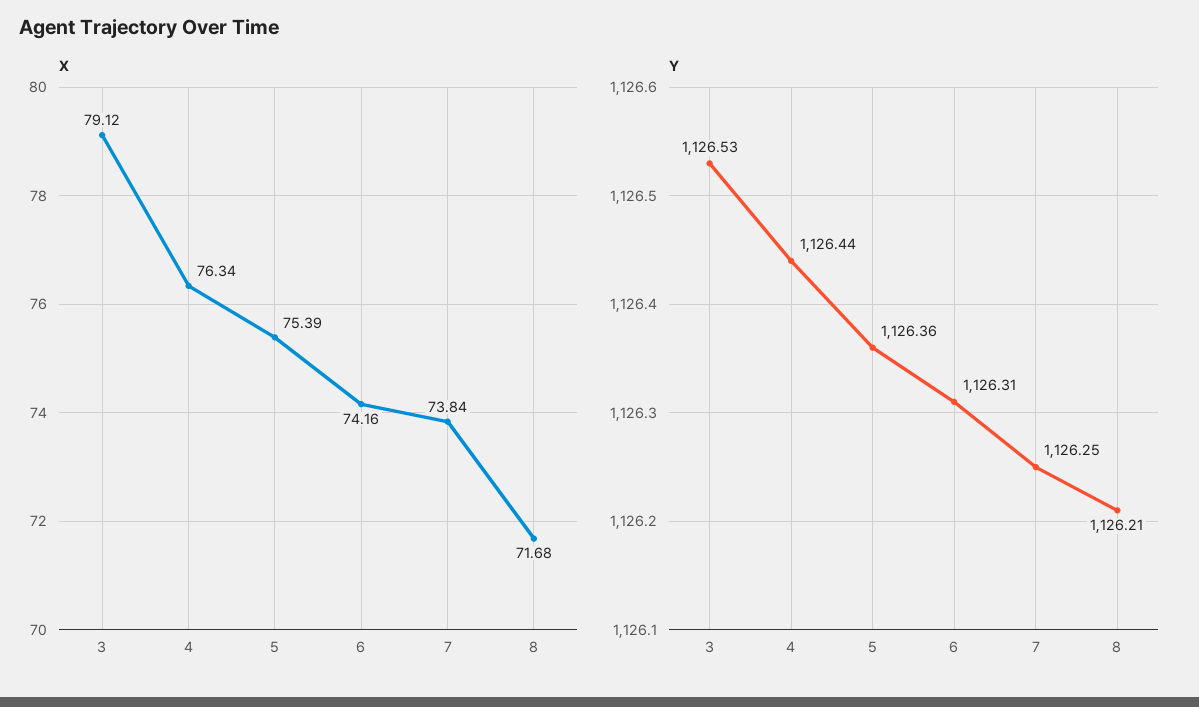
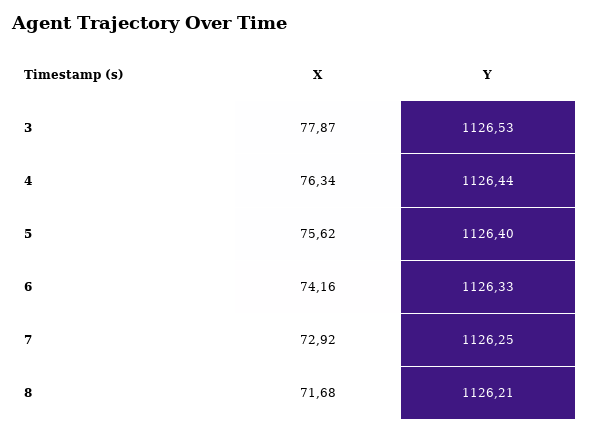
X, 3: 79.12 -> 77.87
X, 5: 75.39 -> 75.62
X, 7: 73.84 -> 72.92
Y, 5: 1126.36 -> 1126.4
Y, 6: 1126.31 -> 1126.33

